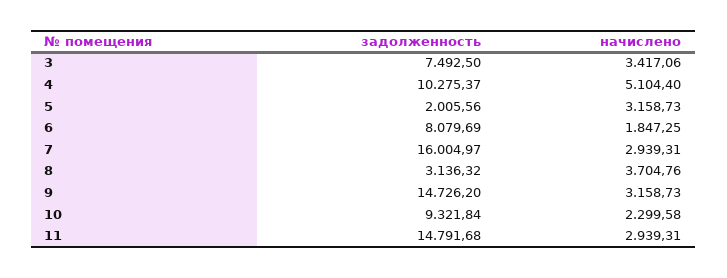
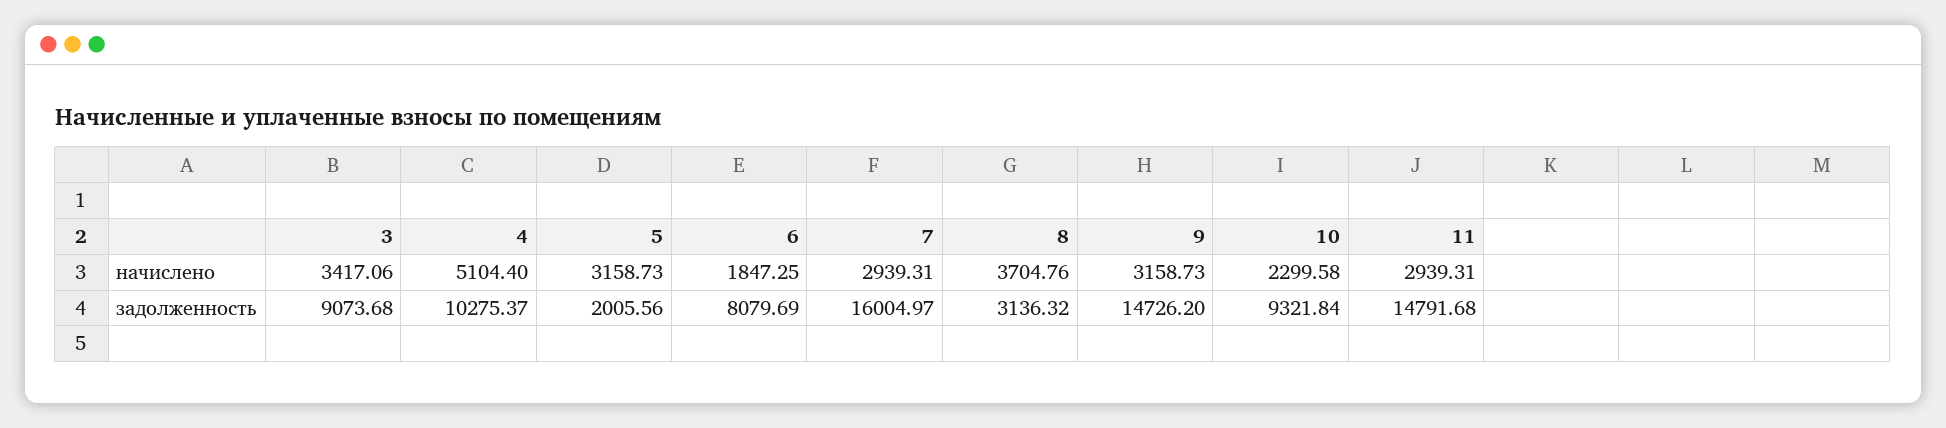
задолженность, 3: 7492.5 -> 9073.68

